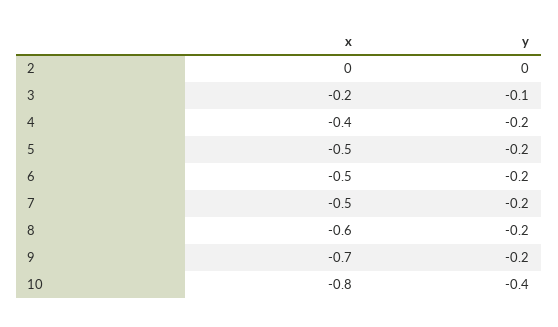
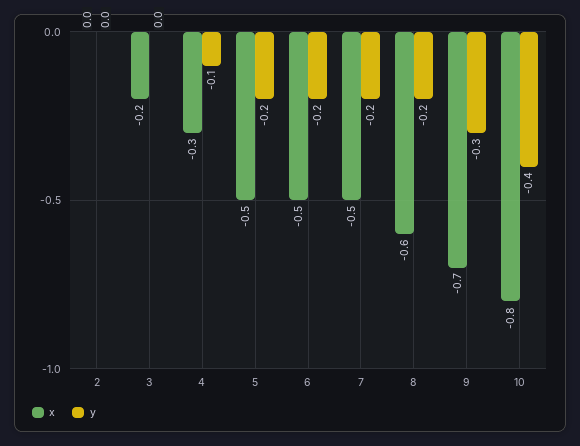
y, 3: -0.1 -> 0
x, 4: -0.4 -> -0.3
y, 4: -0.2 -> -0.1
y, 9: -0.2 -> -0.3

